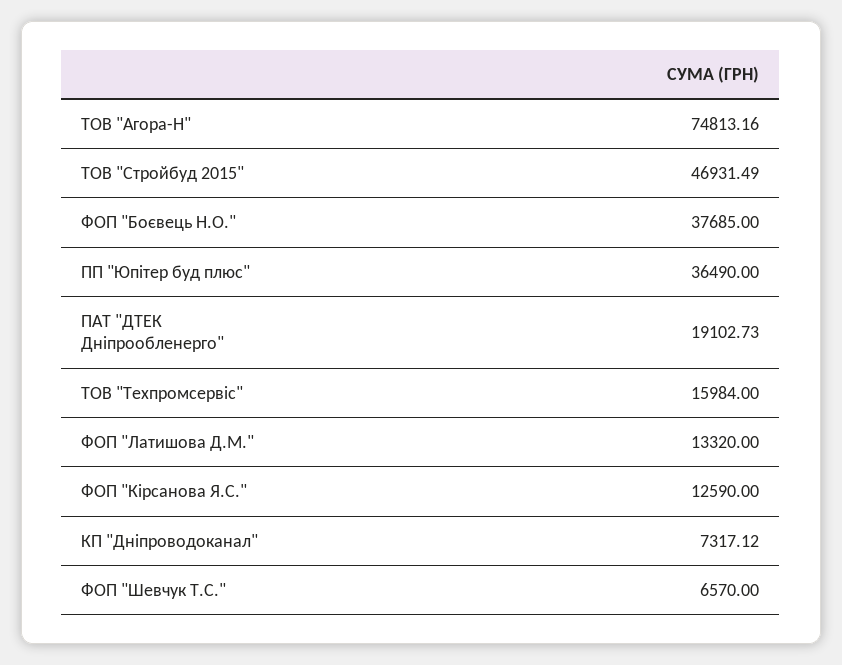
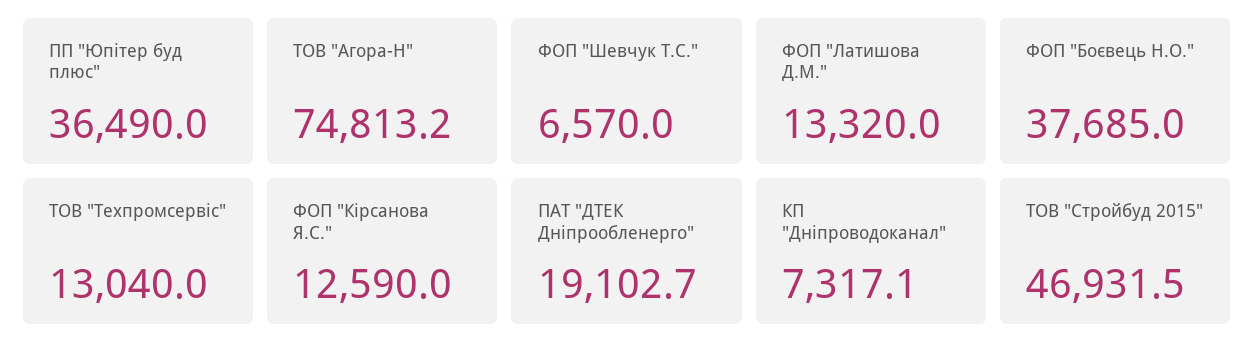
ТОВ "Техпромсервіс": 15984 -> 13040

